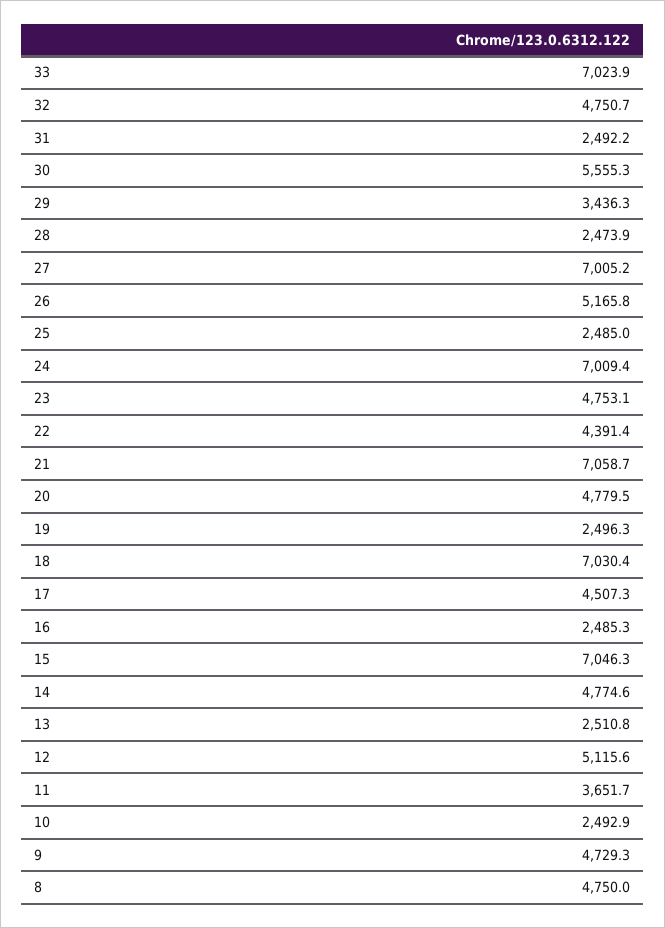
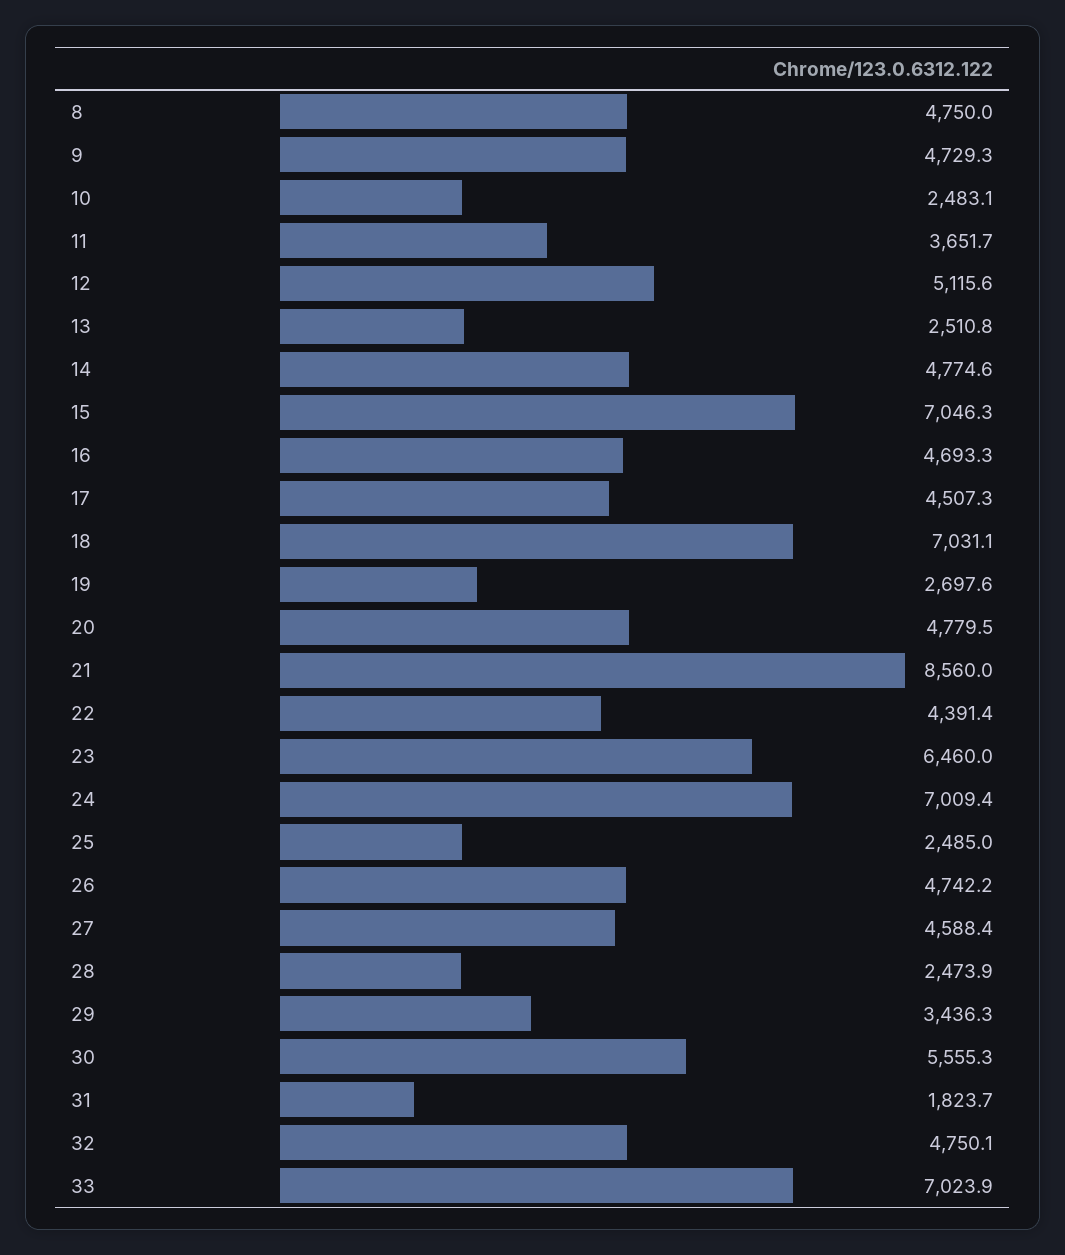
32: 4750.7 -> 4750.1
31: 2492.2 -> 1823.7
27: 7005.2 -> 4588.4
26: 5165.8 -> 4742.2
23: 4753.1 -> 6460
21: 7058.7 -> 8560
19: 2496.3 -> 2697.6
18: 7030.4 -> 7031.1
16: 2485.3 -> 4693.3
10: 2492.9 -> 2483.1

